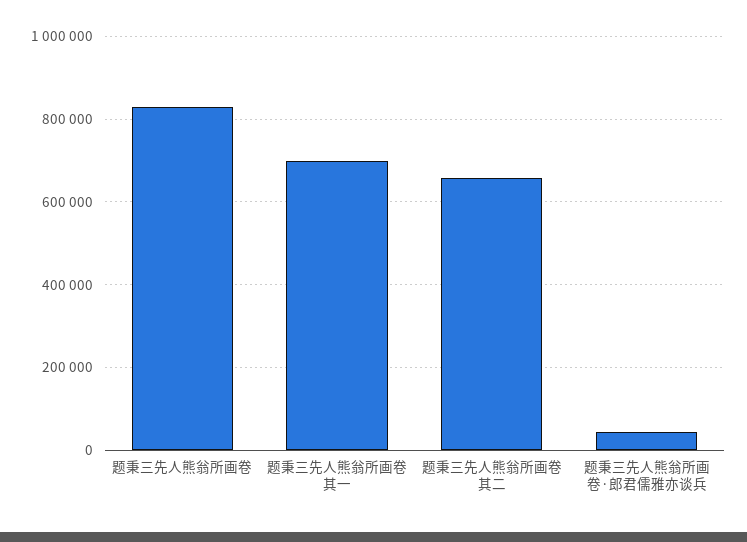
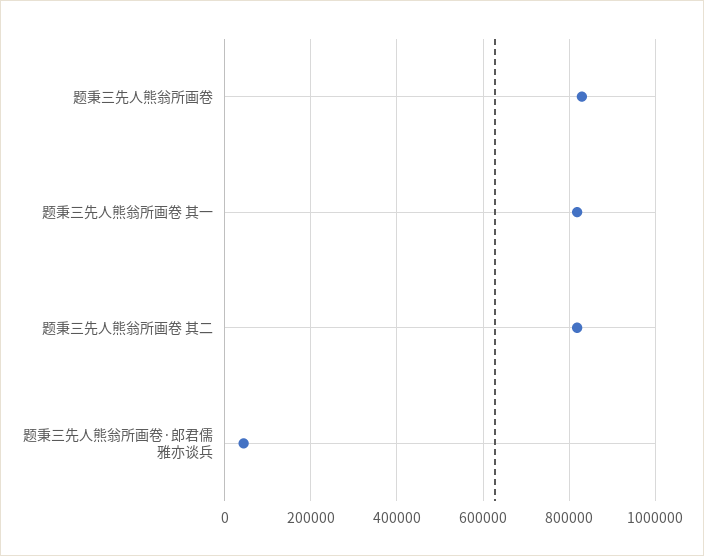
题秉三先人熊翁所画卷 其一: 700000 -> 820000
题秉三先人熊翁所画卷 其二: 660000 -> 820000

